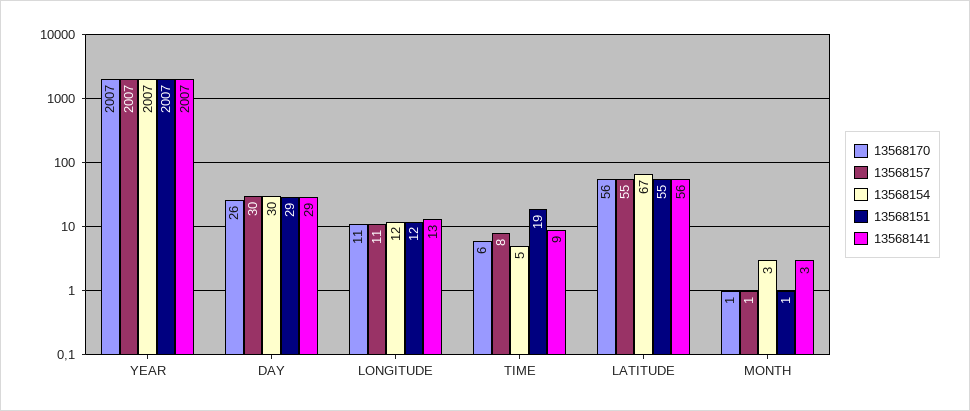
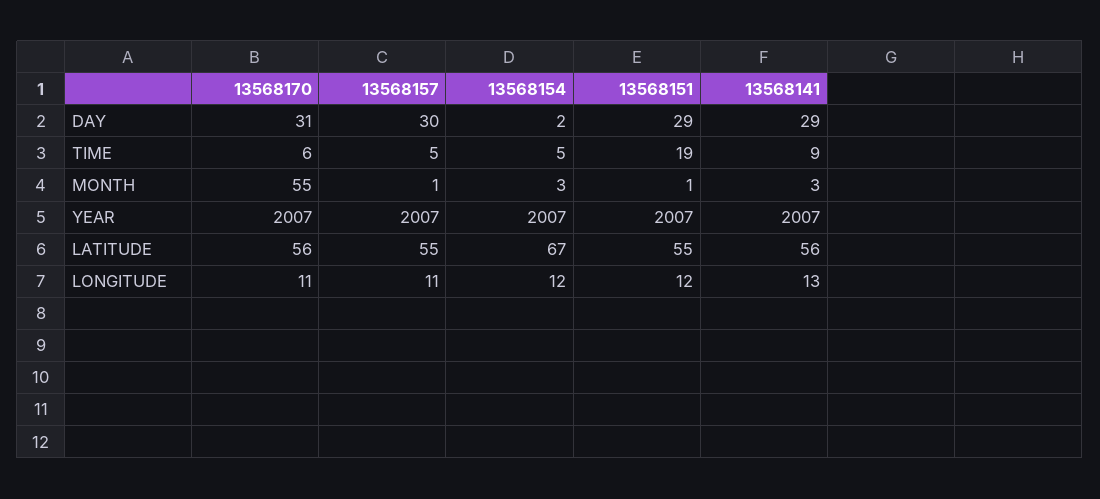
13568170, DAY: 26 -> 31
13568154, DAY: 30 -> 2
13568157, TIME: 8 -> 5
13568170, MONTH: 1 -> 55

